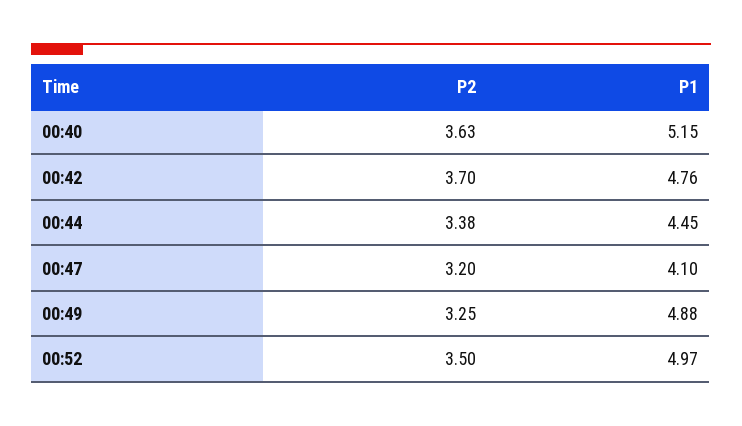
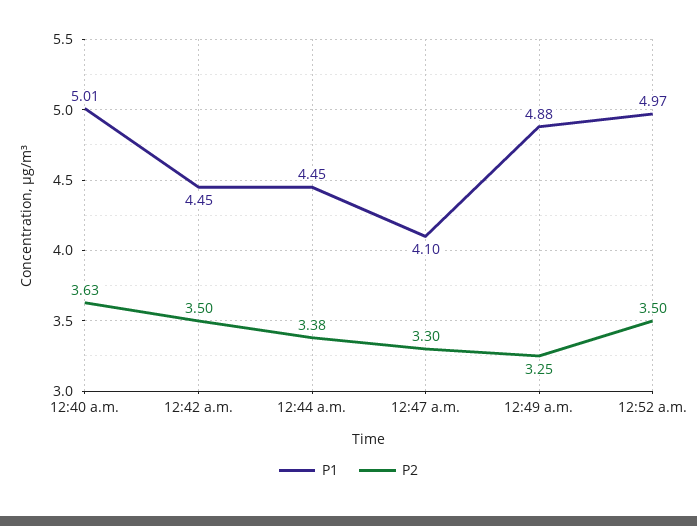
P1, 00:40: 5.15 -> 5.01
P2, 00:42: 3.7 -> 3.5
P1, 00:42: 4.76 -> 4.45
P2, 00:47: 3.2 -> 3.3

